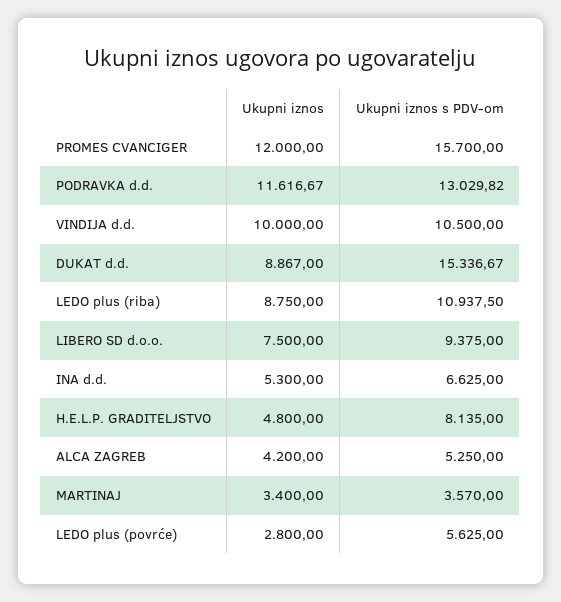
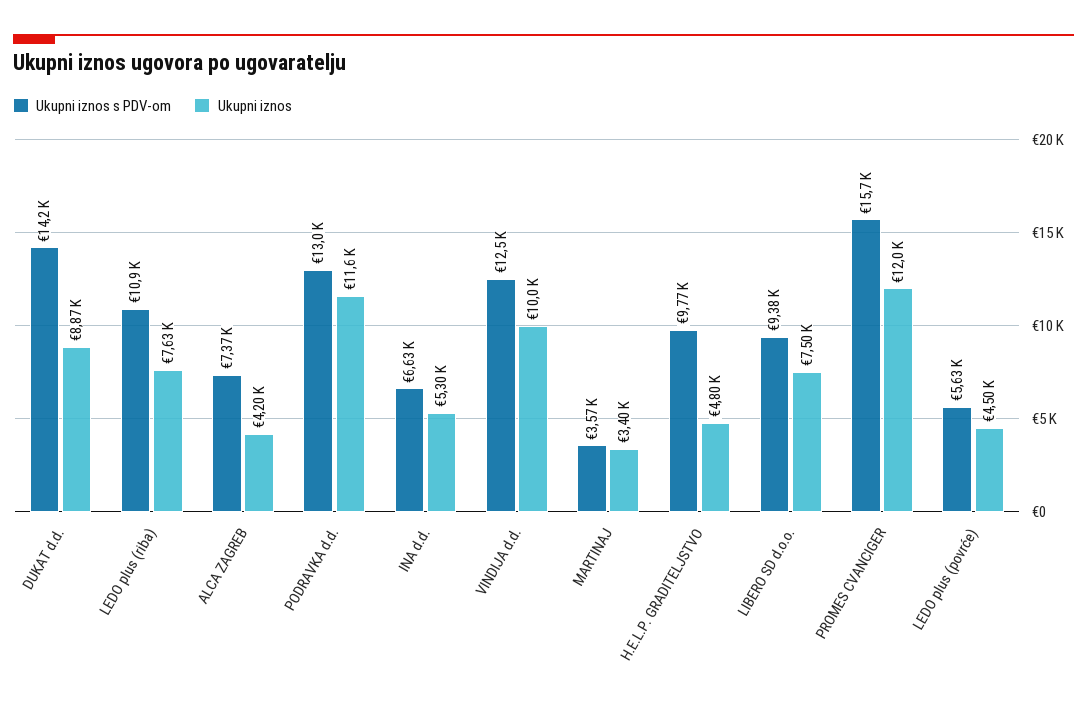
Ukupni iznos s PDV-om, VINDIJA d.d.: 10500 -> 12500
Ukupni iznos s PDV-om, DUKAT d.d.: 15336.67 -> 14200
Ukupni iznos, LEDO plus (riba): 8750 -> 7630
Ukupni iznos s PDV-om, H.E.L.P. GRADITELJSTVO: 8135 -> 9770
Ukupni iznos s PDV-om, ALCA ZAGREB: 5250 -> 7370
Ukupni iznos, LEDO plus (povrće): 2800 -> 4500

